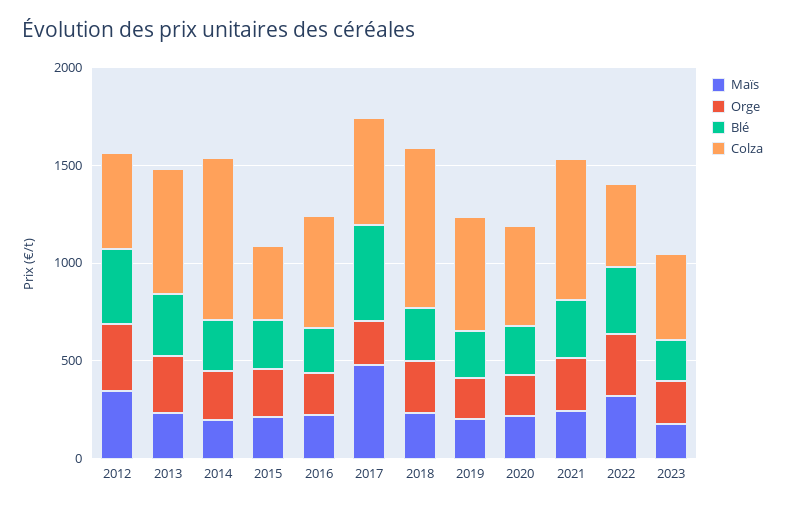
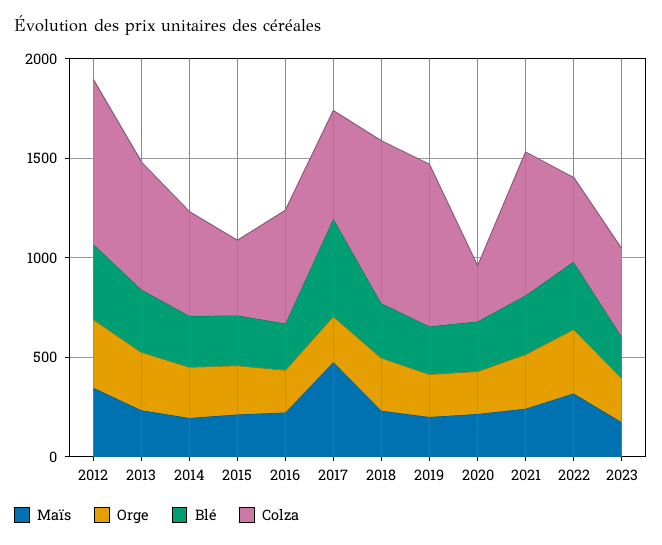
Colza, 2012: 500 -> 800
Colza, 2014: 800 -> 500
Colza, 2019: 600 -> 800
Colza, 2020: 500 -> 300

